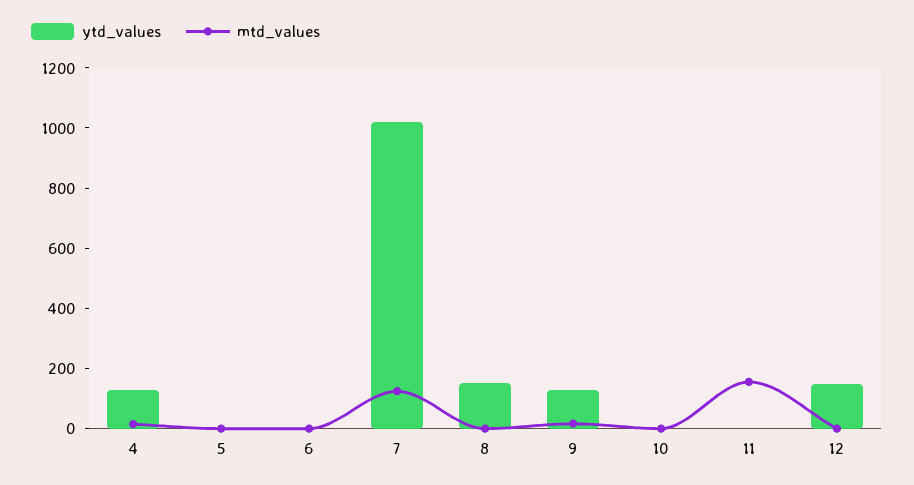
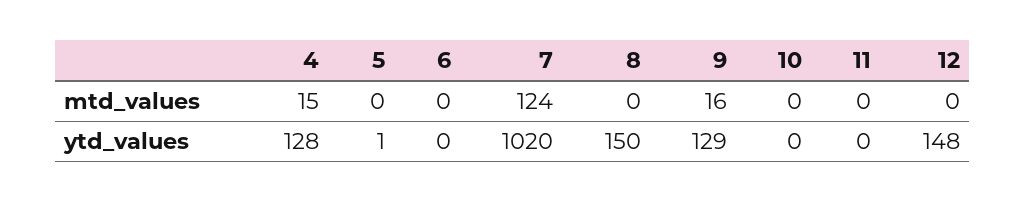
mtd_values, 11: 150 -> 0

